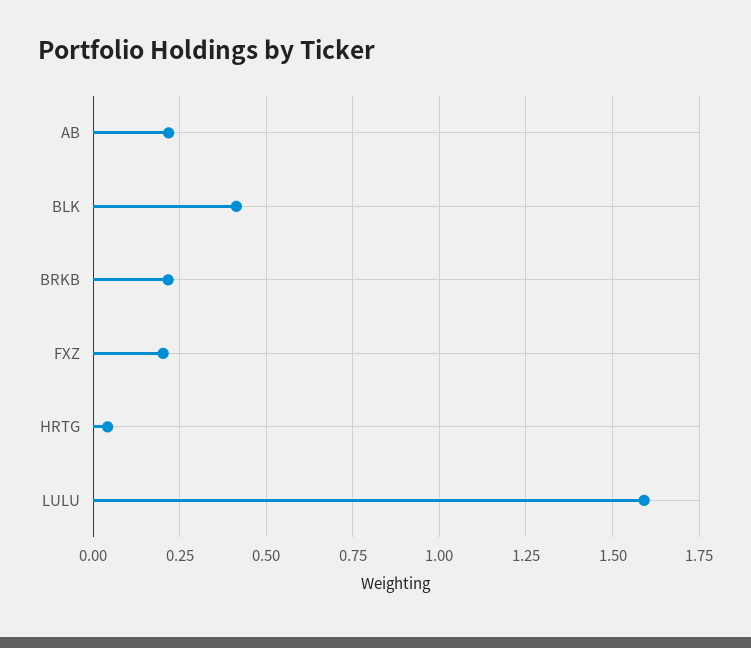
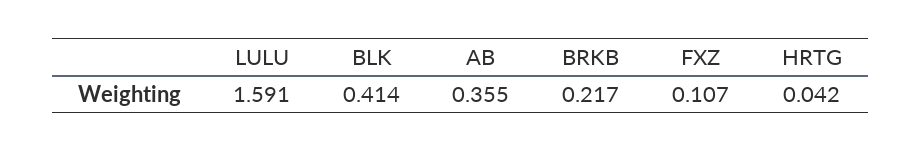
AB: 0.225 -> 0.355
FXZ: 0.2 -> 0.107

